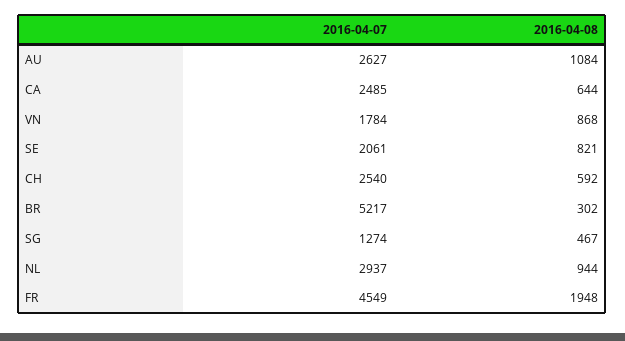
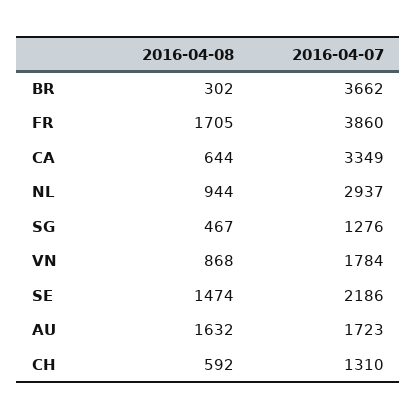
2016-04-07, AU: 2627 -> 1723
2016-04-08, AU: 1084 -> 1632
2016-04-07, CA: 2485 -> 3349
2016-04-07, SE: 2061 -> 2186
2016-04-08, SE: 821 -> 1474
2016-04-07, CH: 2540 -> 1310
2016-04-07, BR: 5217 -> 3662
2016-04-07, SG: 1274 -> 1276
2016-04-07, FR: 4549 -> 3860
2016-04-08, FR: 1948 -> 1705

